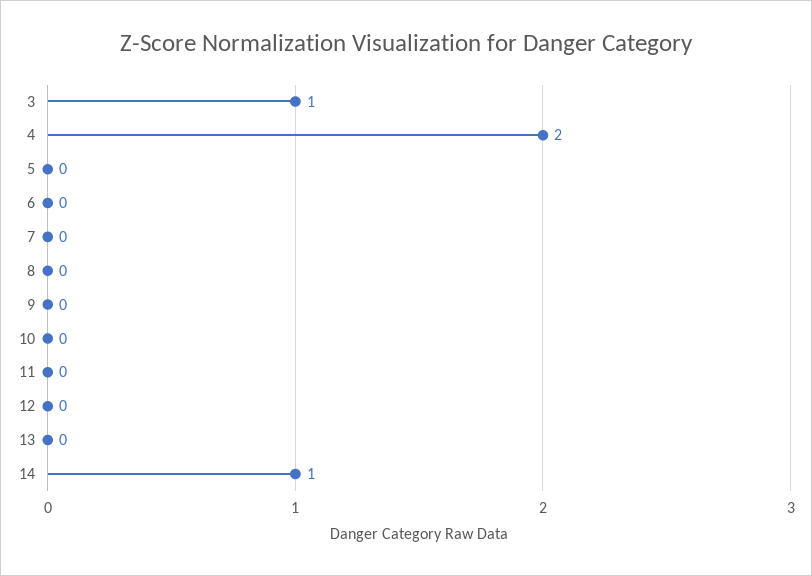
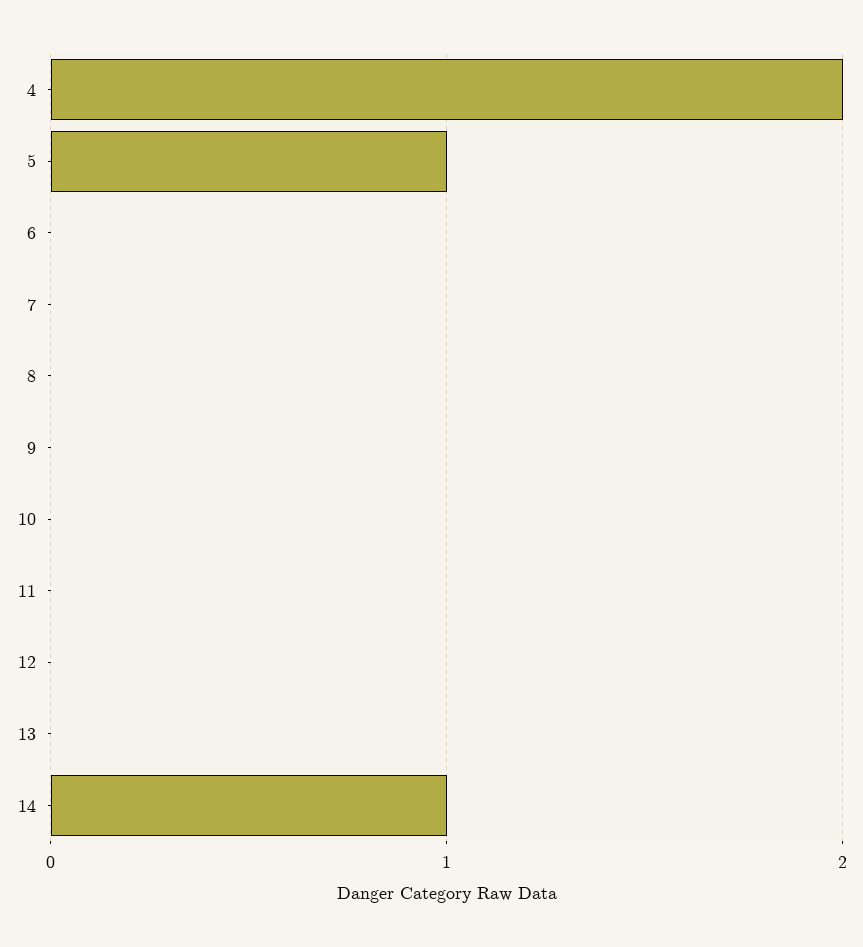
3: 1 -> none
5: 0 -> 1

